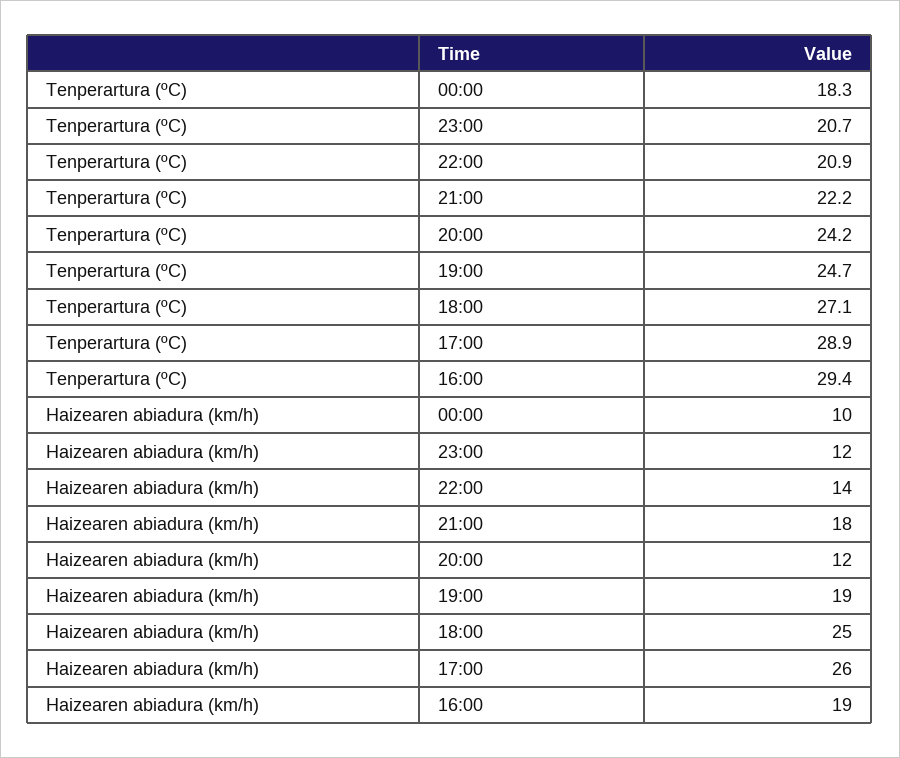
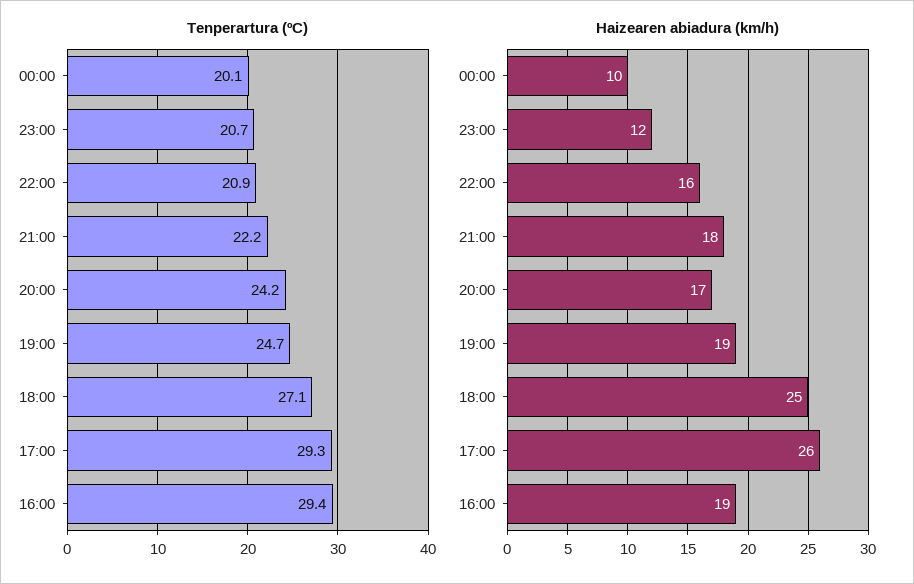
Tenperartura (ºC), 00:00: 18.3 -> 20.1
Tenperartura (ºC), 17:00: 28.9 -> 29.3
Haizearen abiadura (km/h), 22:00: 14 -> 16
Haizearen abiadura (km/h), 20:00: 12 -> 17

